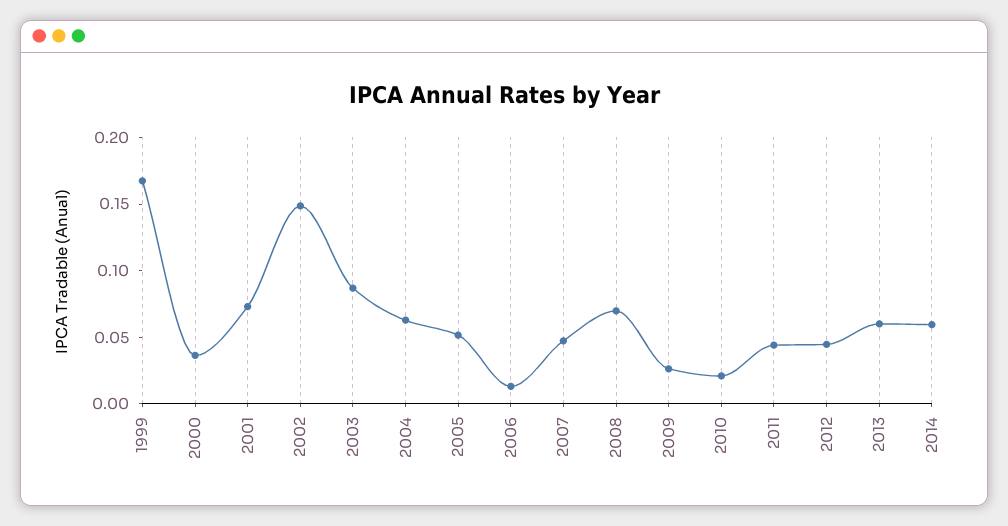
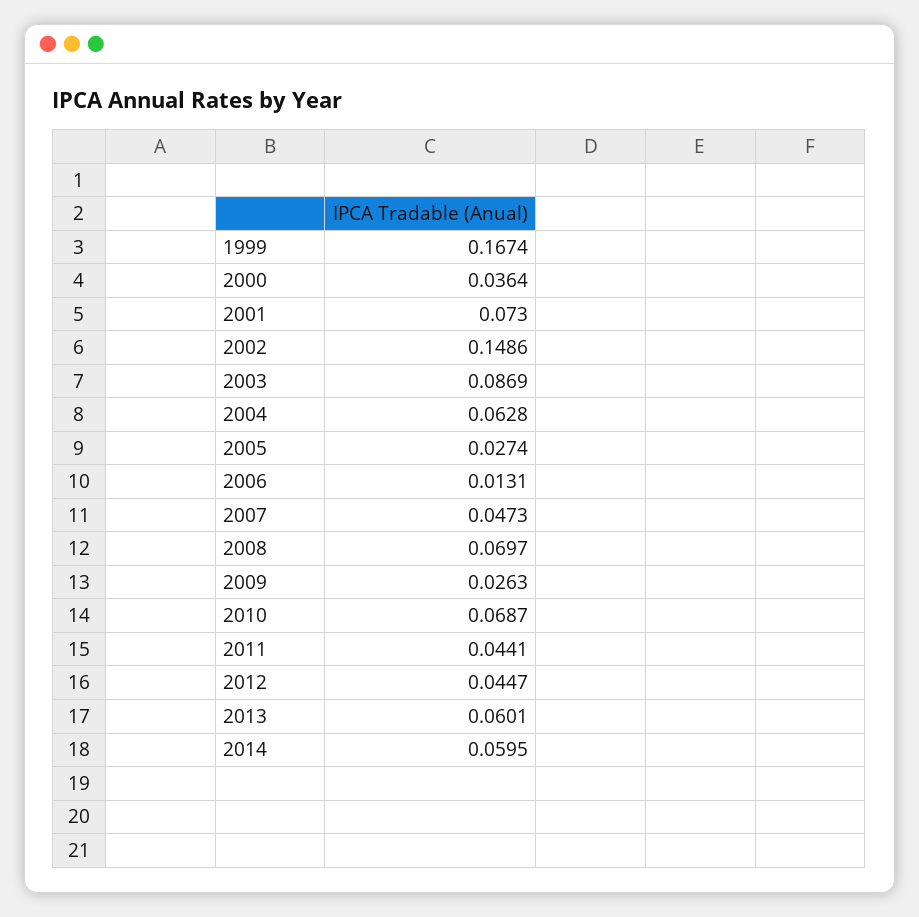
2005: 0.05 -> 0.0274
2010: 0.02 -> 0.0687

